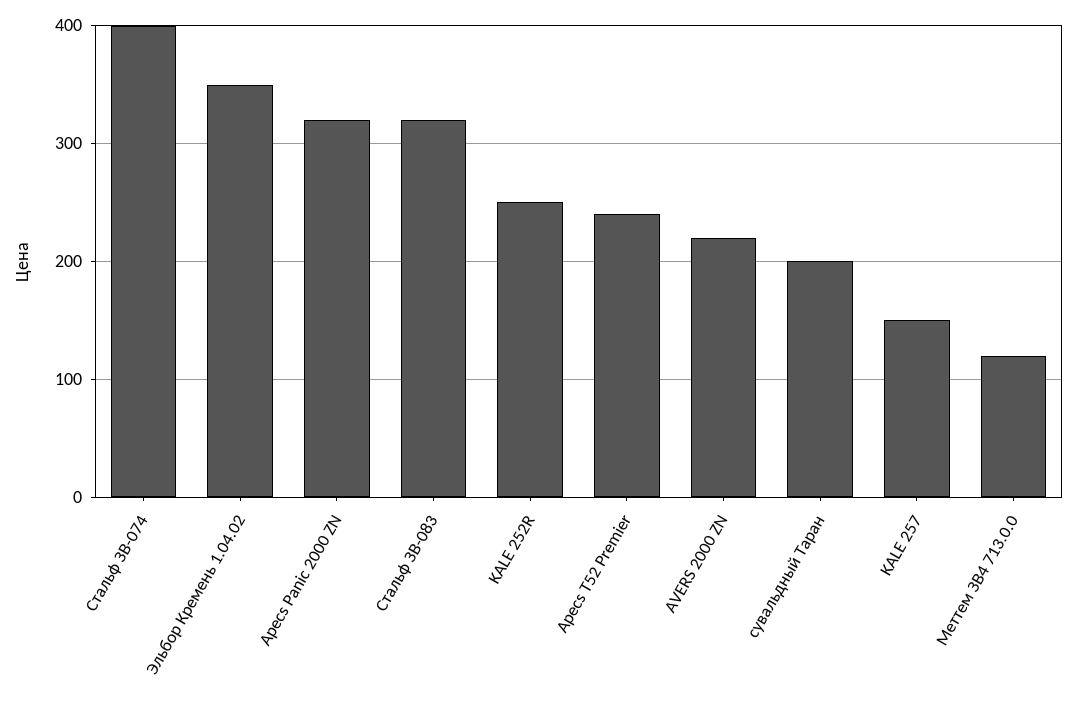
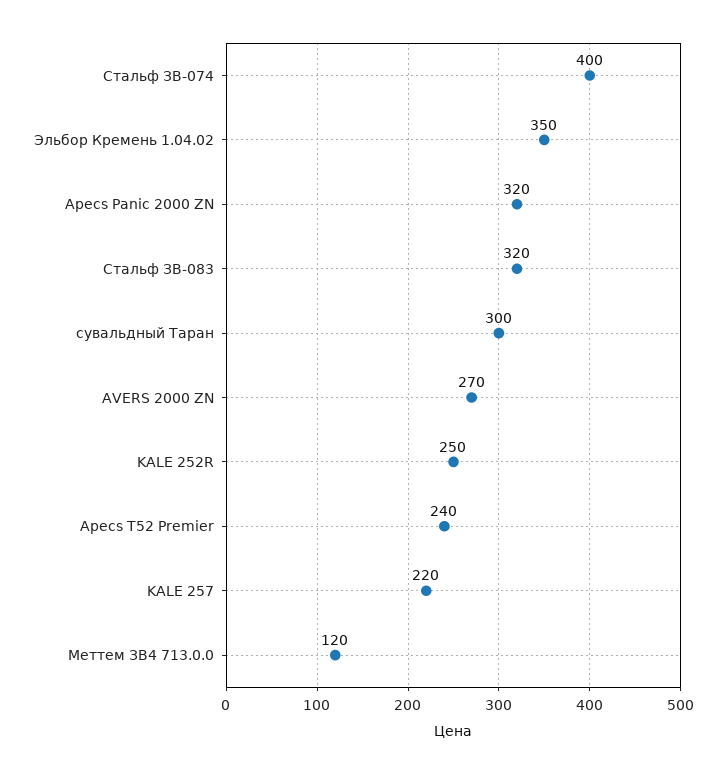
AVERS 2000 ZN: 220 -> 270
сувальдный Таран: 200 -> 300
KALE 257: 150 -> 220

